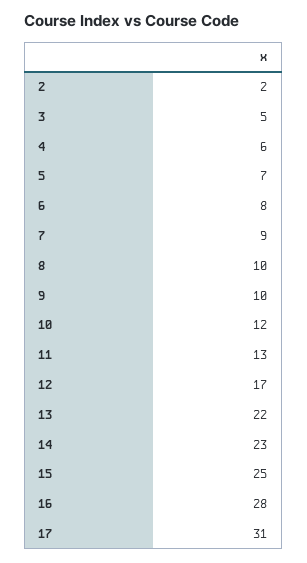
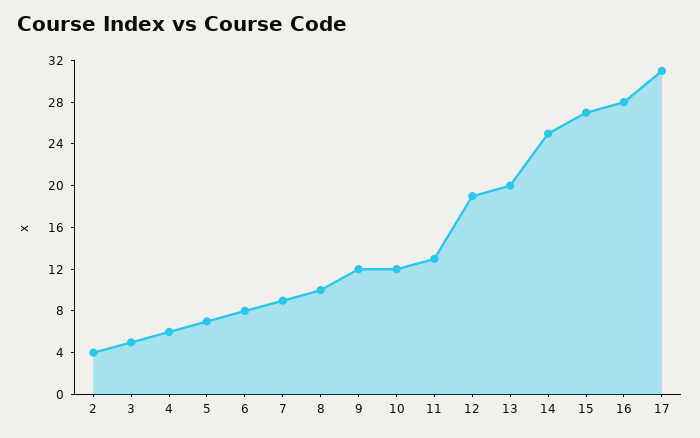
2: 2 -> 4
9: 10 -> 12
12: 17 -> 19
13: 22 -> 20
14: 23 -> 25
15: 25 -> 27

